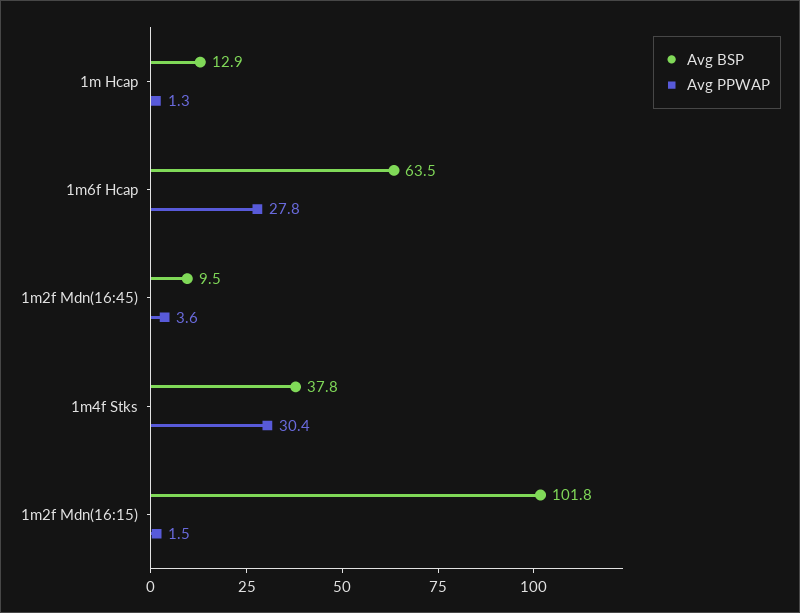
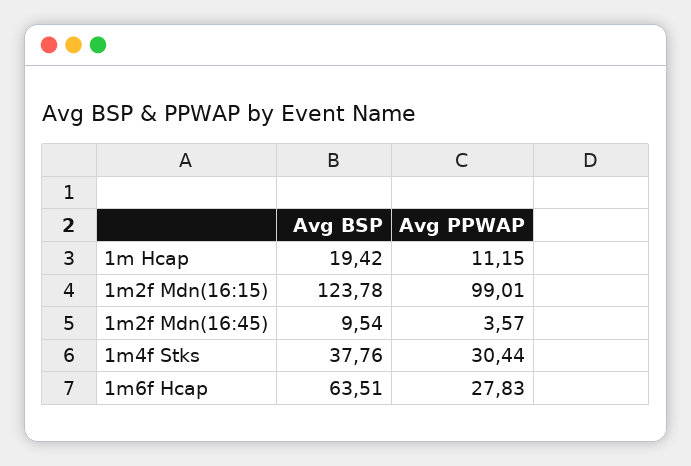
Avg BSP, 1m Hcap: 12.9 -> 19.42
Avg PPWAP, 1m Hcap: 1.3 -> 11.15
Avg BSP, 1m2f Mdn(16:15): 101.8 -> 123.78
Avg PPWAP, 1m2f Mdn(16:15): 1.5 -> 99.01

